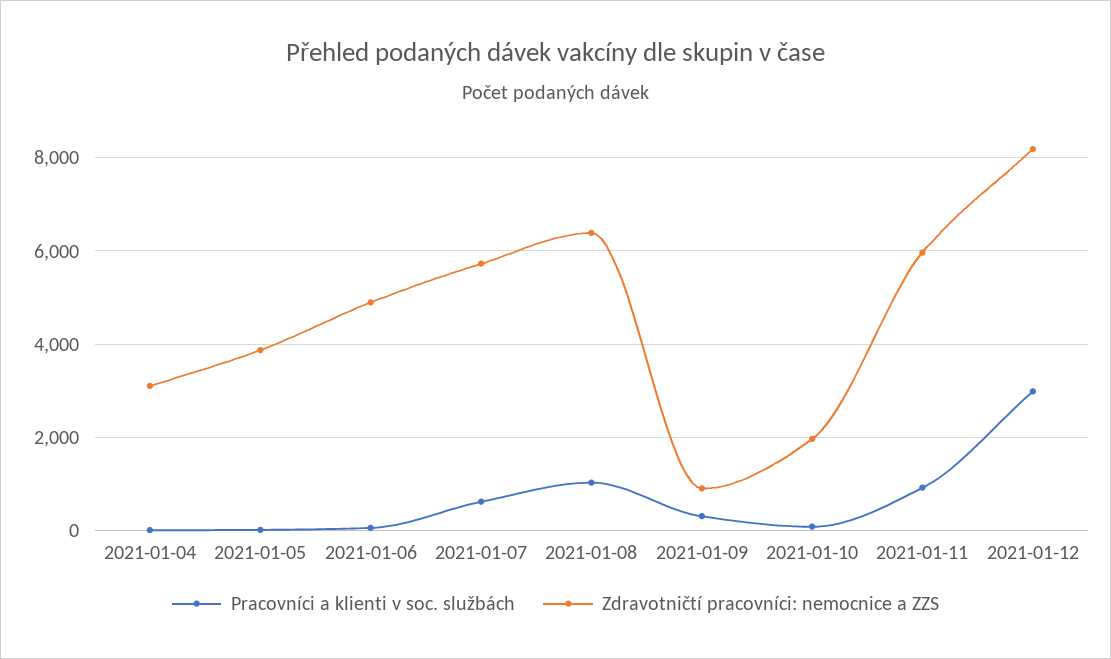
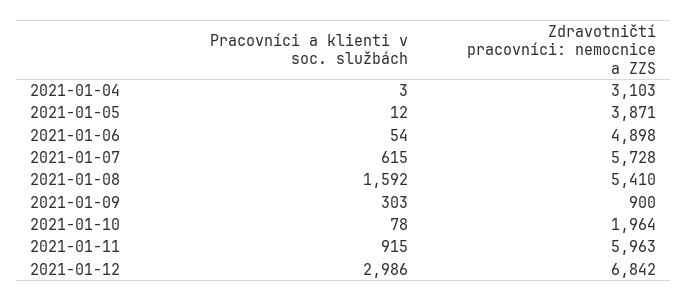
Pracovníci a klienti v soc. službách, 2021-01-08: 1000 -> 1592
Zdravotničtí pracovníci: nemocnice a ZZS, 2021-01-08: 6400 -> 5410
Zdravotničtí pracovníci: nemocnice a ZZS, 2021-01-12: 8200 -> 6842

